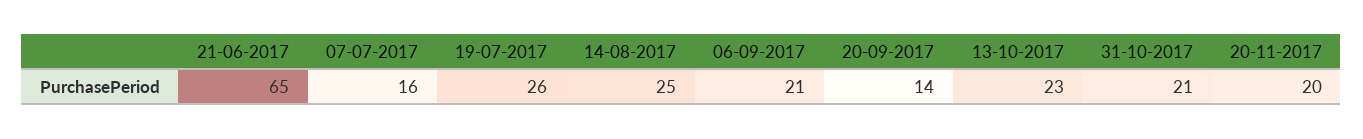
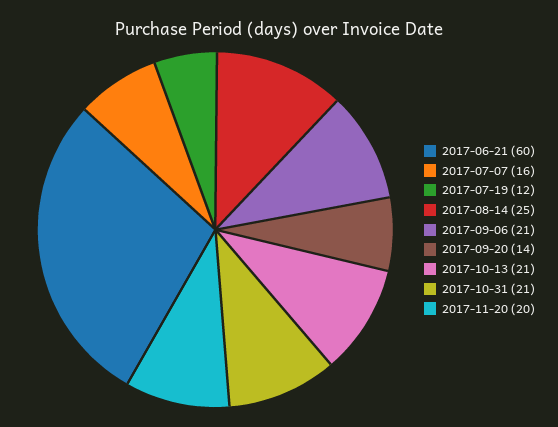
21-06-2017: 65 -> 60
19-07-2017: 26 -> 12
13-10-2017: 23 -> 21

